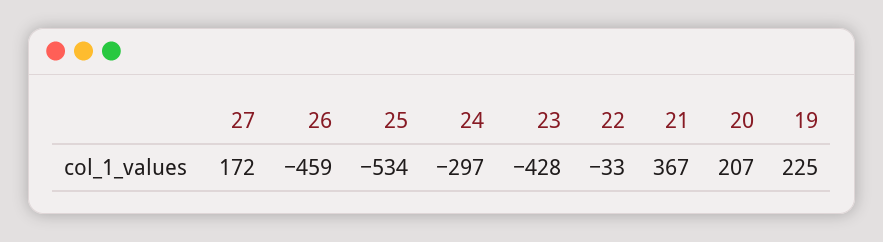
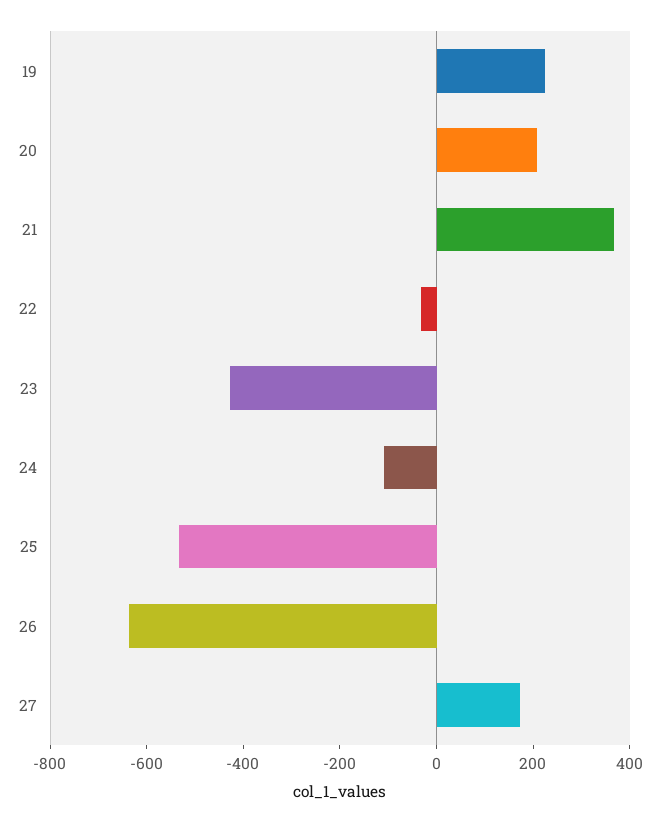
26: -459 -> -650
24: -297 -> -100

